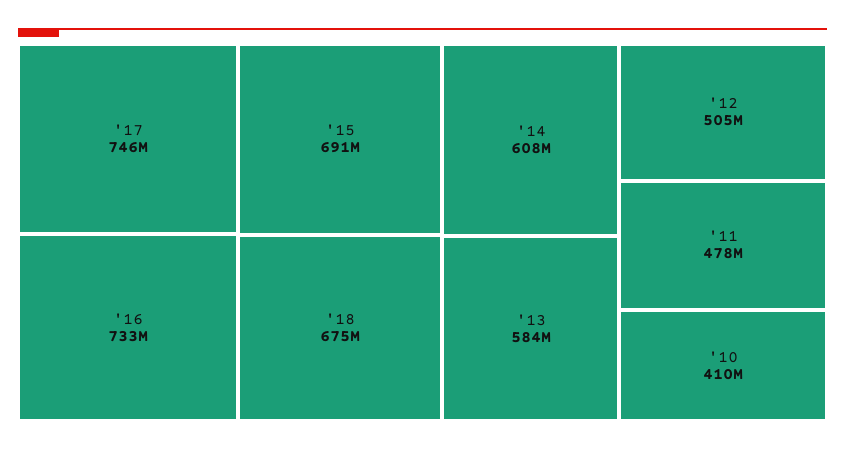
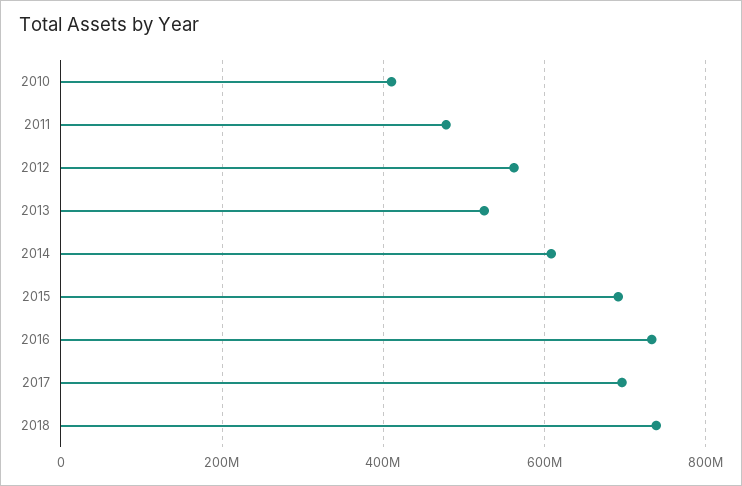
'17: 746000000 -> 700000000
'18: 675000000 -> 740000000
'13: 584000000 -> 520000000
'12: 505000000 -> 560000000

